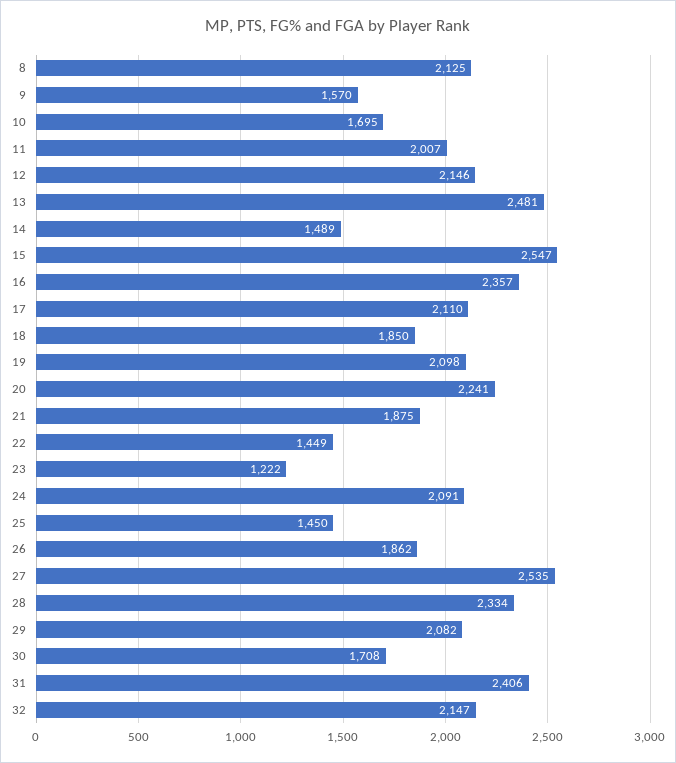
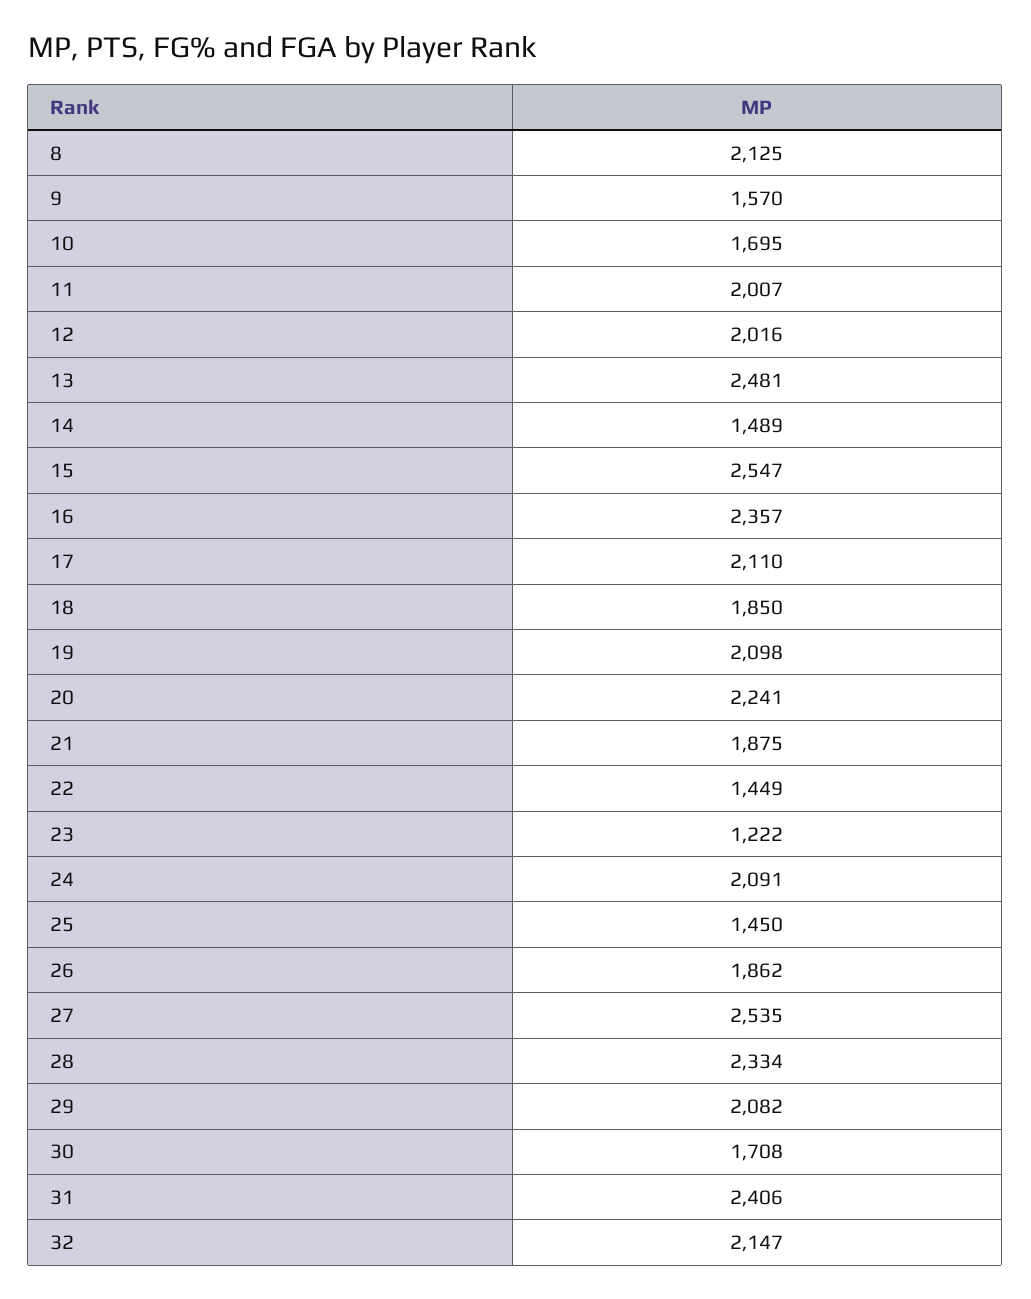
12: 2146 -> 2016

